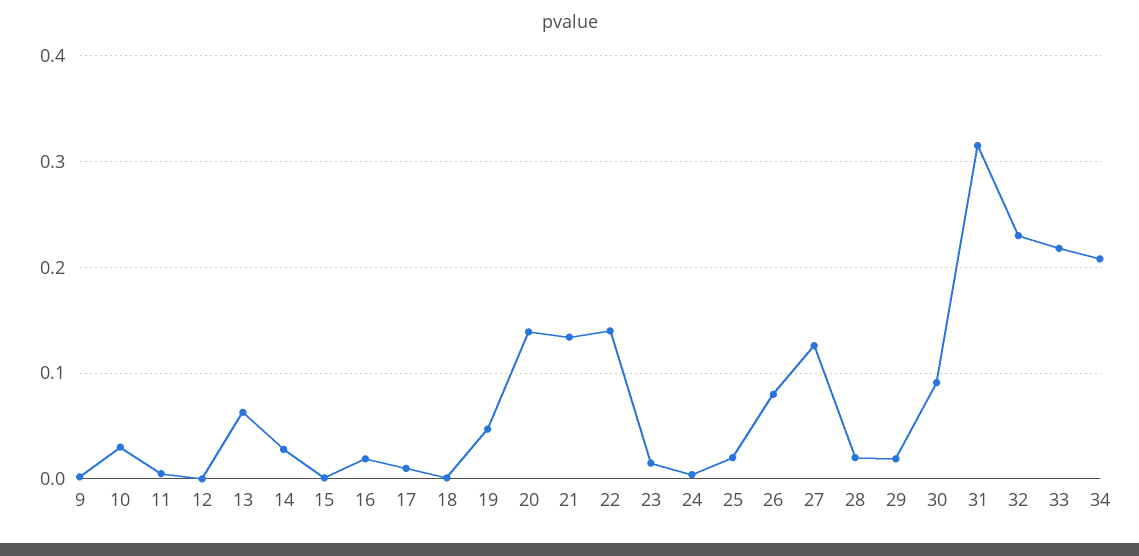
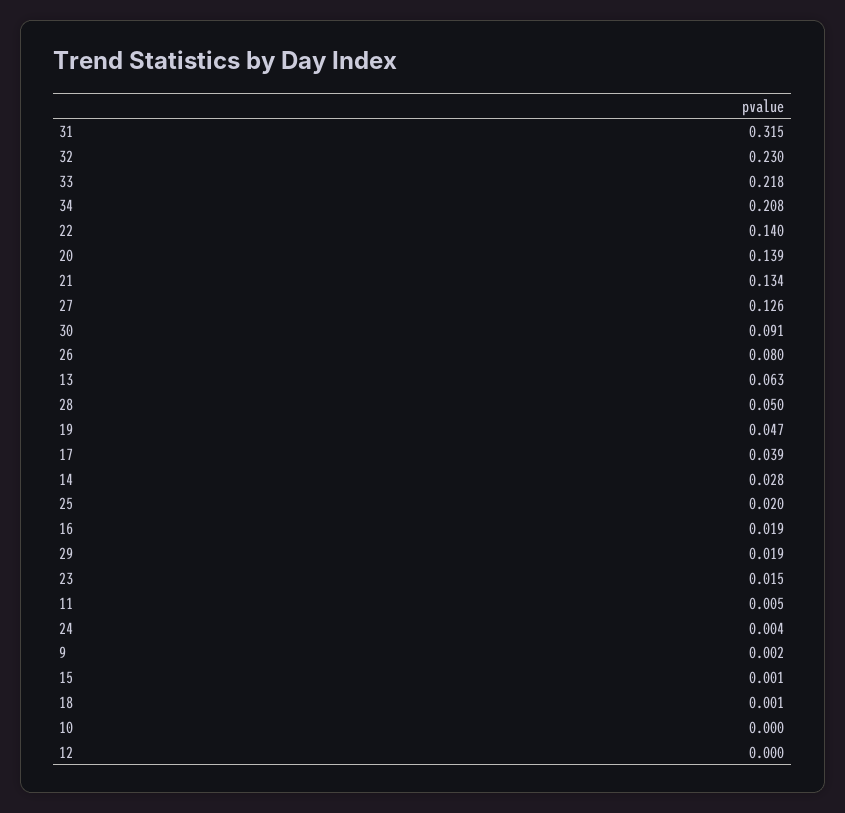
10: 0.03 -> 0
17: 0.01 -> 0.039
28: 0.02 -> 0.05

